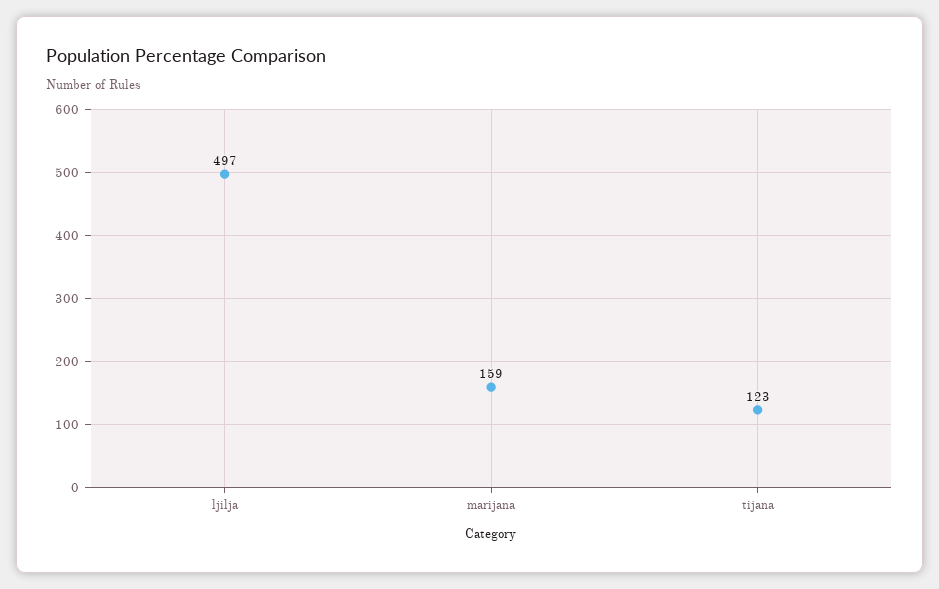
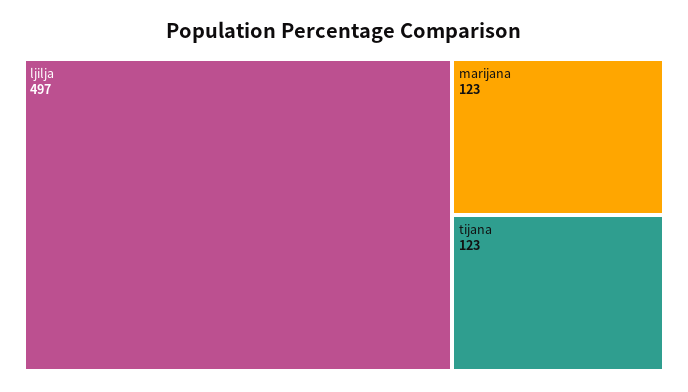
marijana: 159 -> 123

